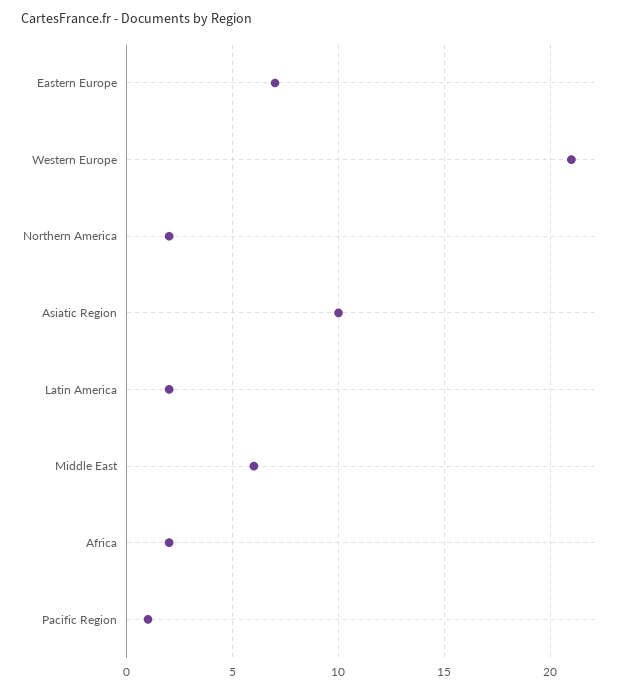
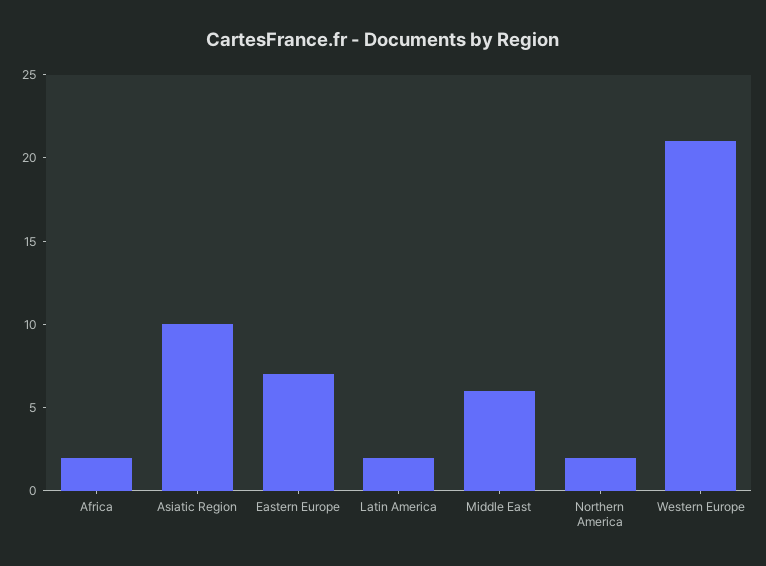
Pacific Region: 1 -> none

